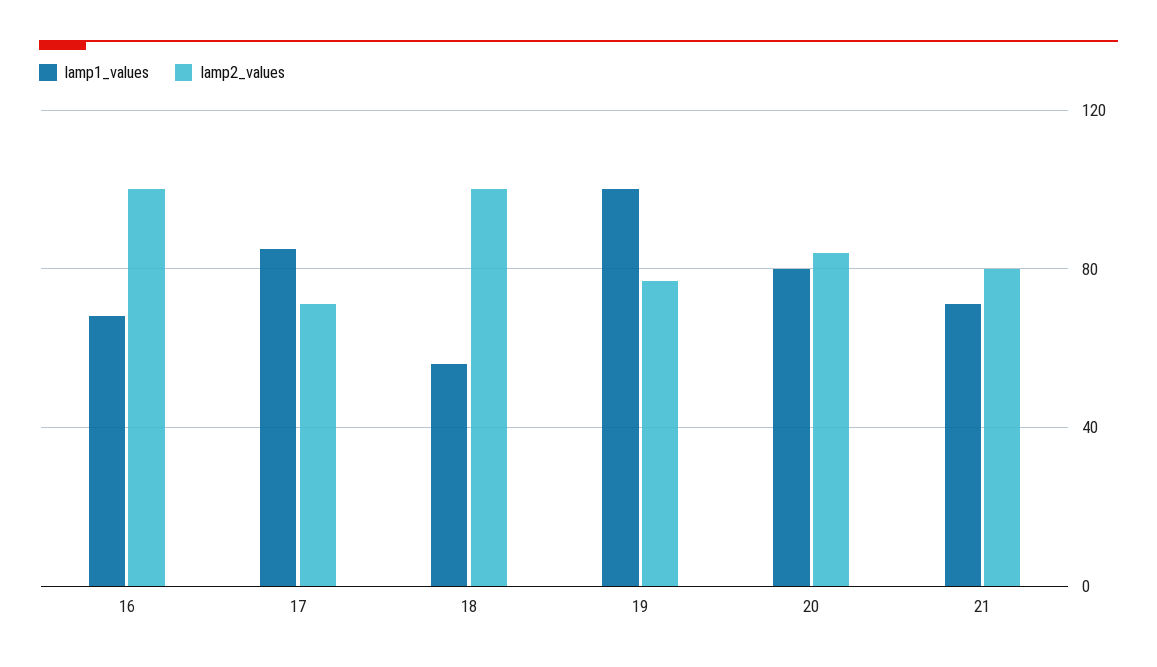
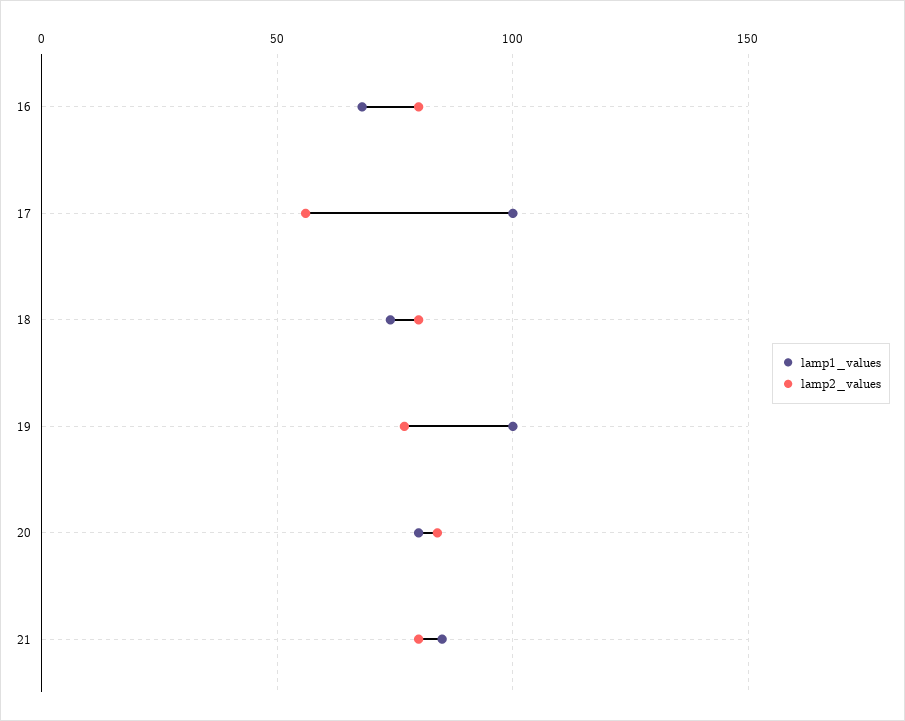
lamp2_values, 16: 100 -> 80
lamp1_values, 17: 85 -> 100
lamp2_values, 17: 70 -> 55
lamp1_values, 18: 55 -> 75
lamp2_values, 18: 100 -> 80
lamp1_values, 21: 70 -> 85

